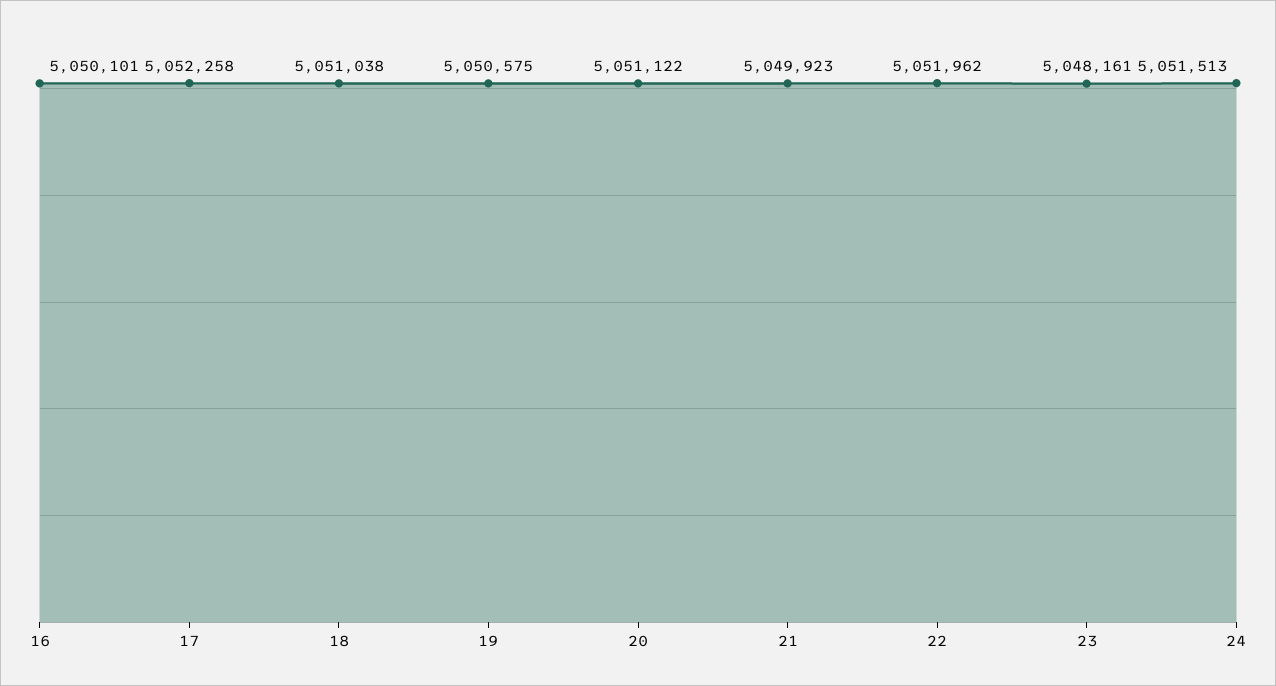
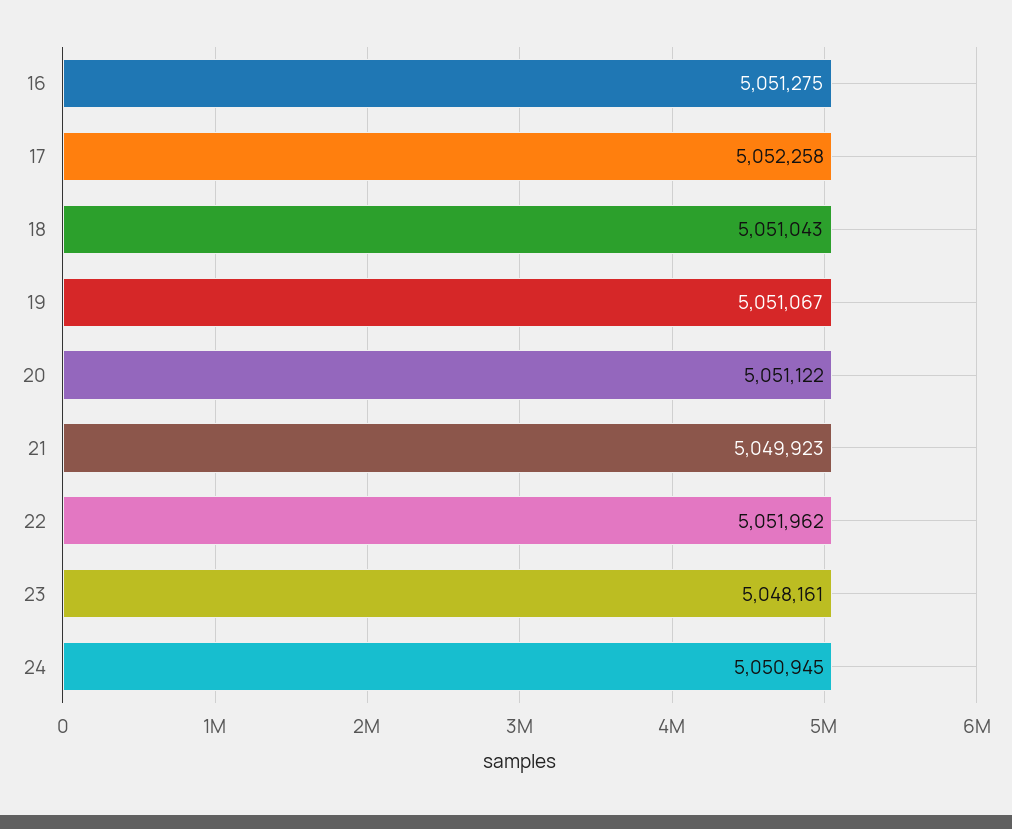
16: 5050101 -> 5051275
18: 5051038 -> 5051043
19: 5050575 -> 5051067
24: 5051513 -> 5050945

